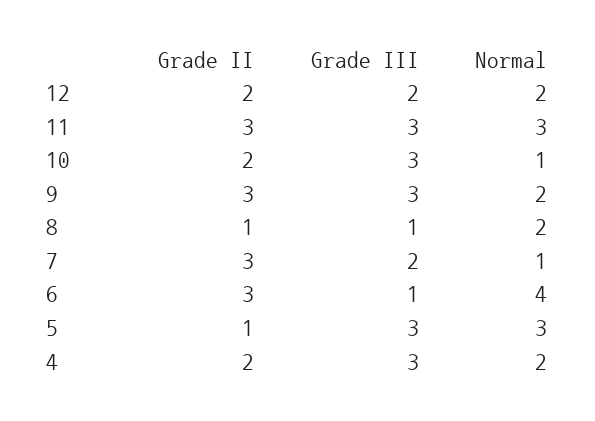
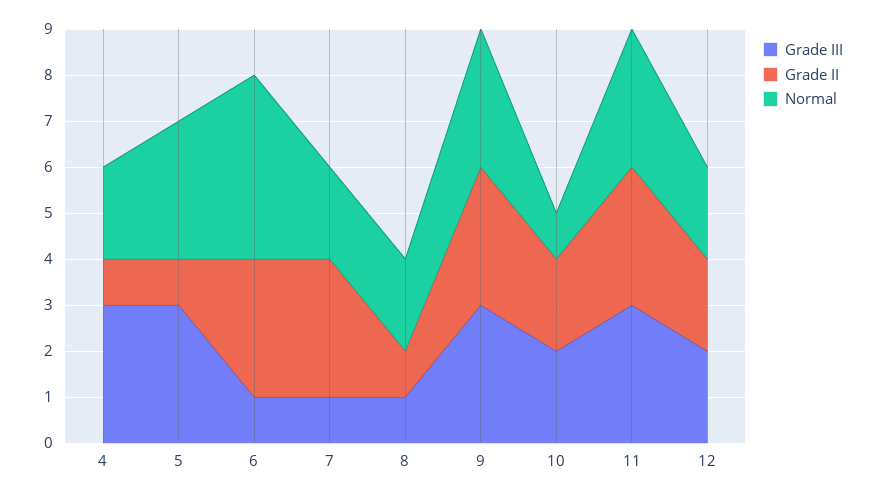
Grade III, 10: 3 -> 2
Normal, 9: 2 -> 3
Grade III, 7: 2 -> 1
Normal, 7: 1 -> 2
Grade II, 4: 2 -> 1

